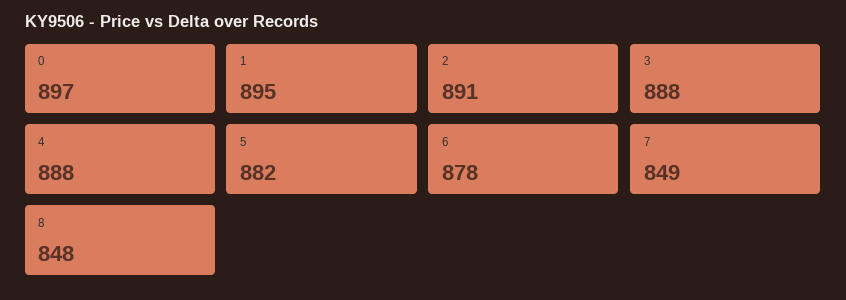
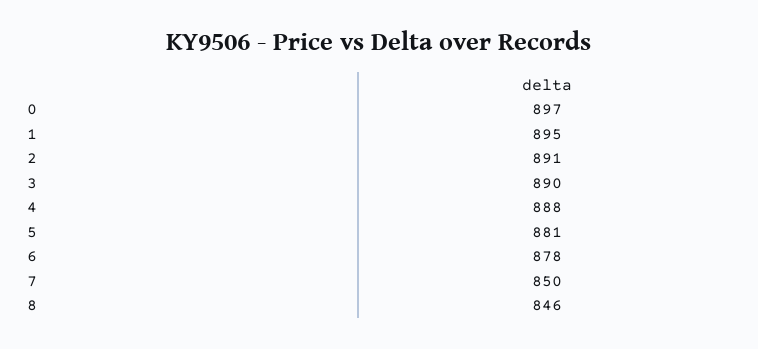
3: 888 -> 890
5: 882 -> 881
7: 849 -> 850
8: 848 -> 846

